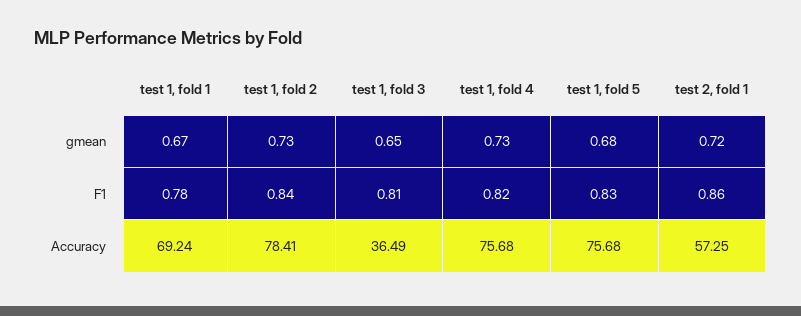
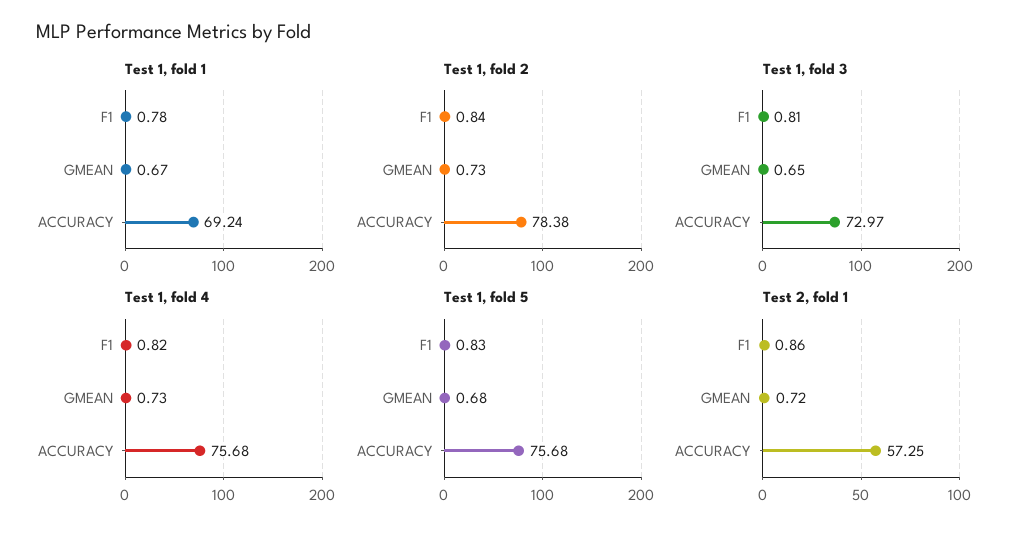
test 1, fold 2, Accuracy: 78.41 -> 78.38
test 1, fold 3, Accuracy: 36.49 -> 72.97

